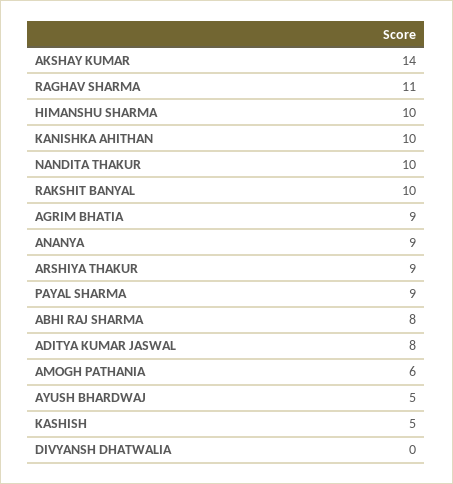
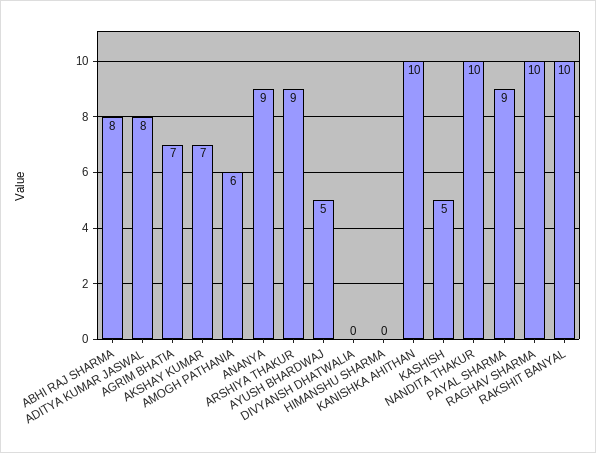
AKSHAY KUMAR: 14 -> 7
RAGHAV SHARMA: 11 -> 10
HIMANSHU SHARMA: 10 -> 0
AGRIM BHATIA: 9 -> 7

